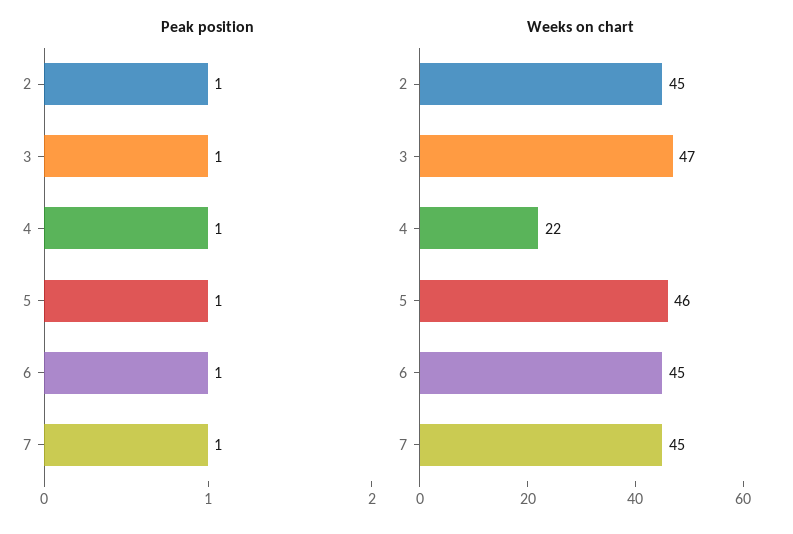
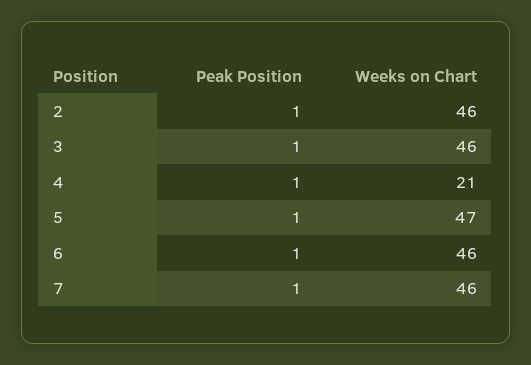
Weeks on chart, 2: 45 -> 46
Weeks on chart, 3: 47 -> 46
Weeks on chart, 4: 22 -> 21
Weeks on chart, 5: 46 -> 47
Weeks on chart, 6: 45 -> 46
Weeks on chart, 7: 45 -> 46

